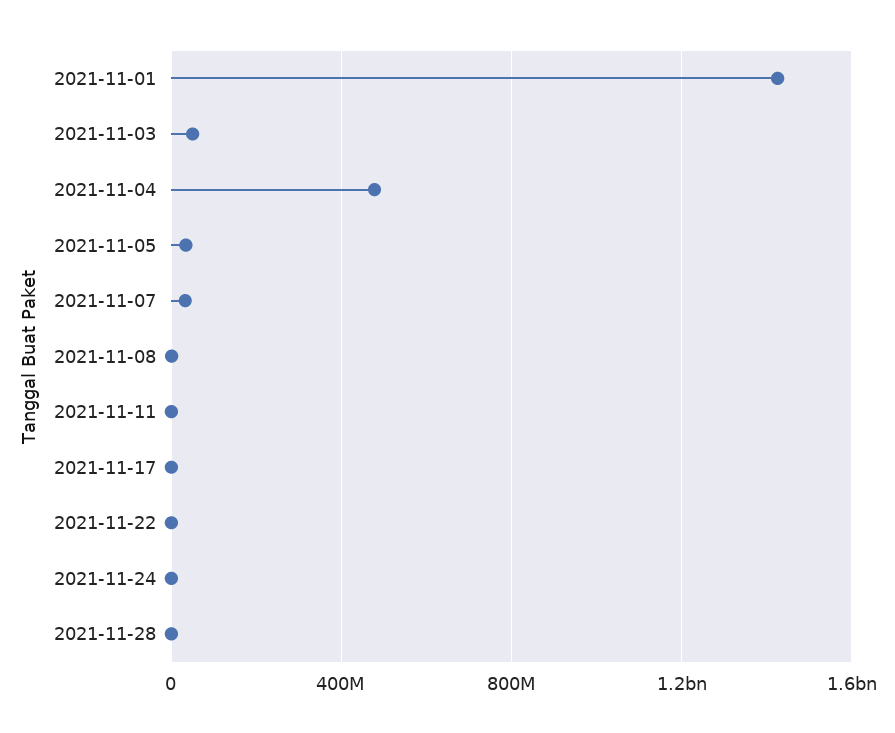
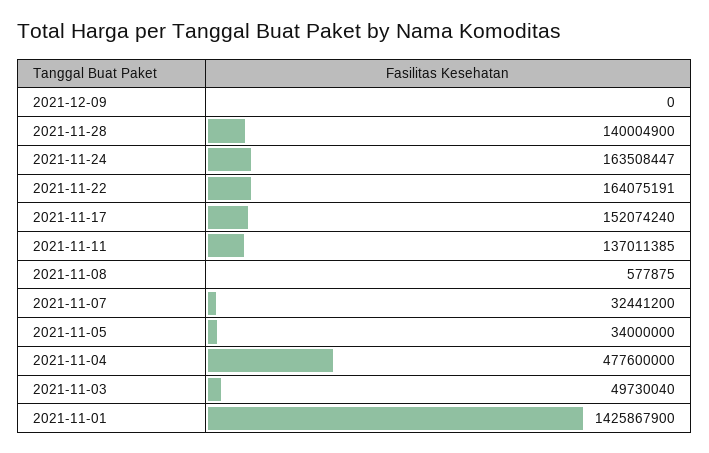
2021-11-11: 0 -> 137011385
2021-11-17: 0 -> 152074240
2021-11-22: 0 -> 164075191
2021-11-24: 0 -> 163508447
2021-11-28: 0 -> 140004900
2021-12-09: none -> 0

